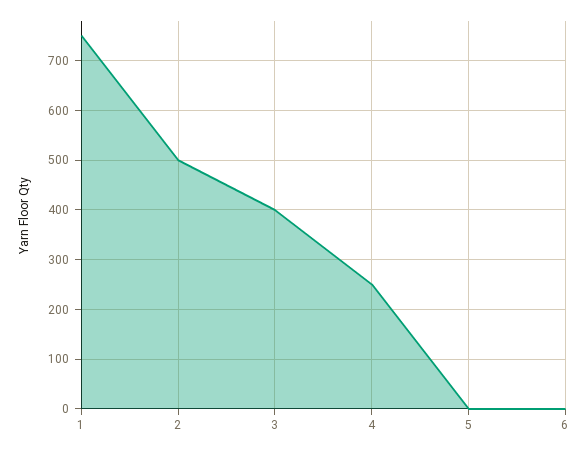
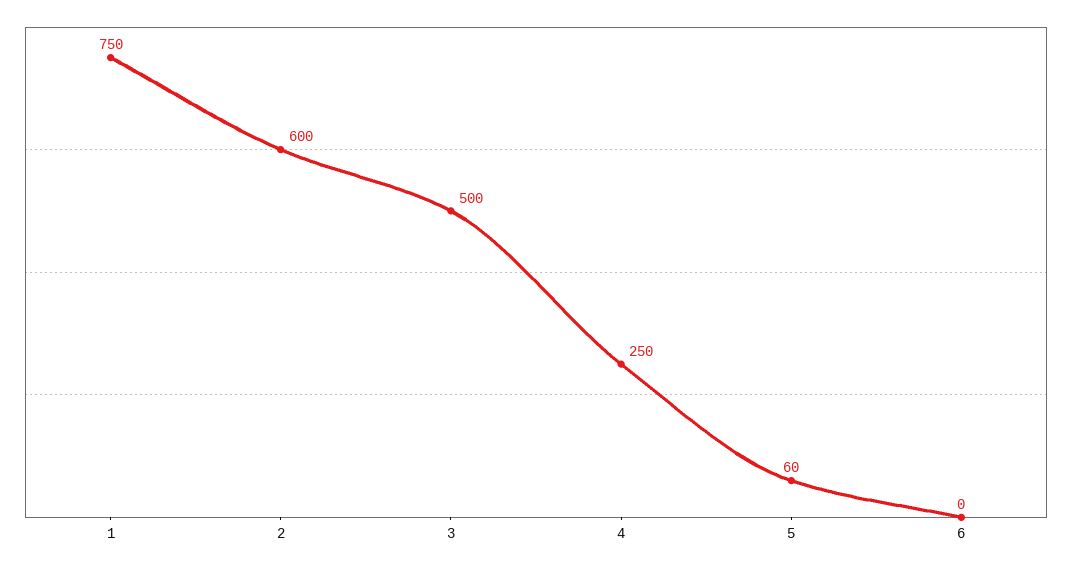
2: 500 -> 600
3: 400 -> 500
5: 0 -> 60

